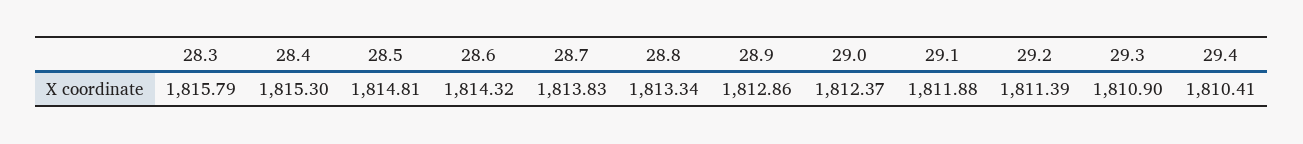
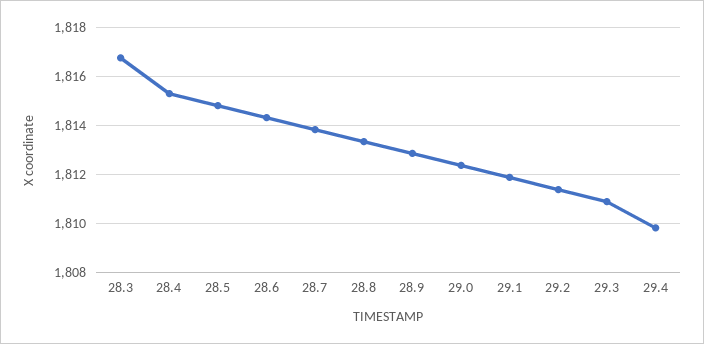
28.3: 1815.79 -> 1816.75
29.4: 1810.41 -> 1809.75

